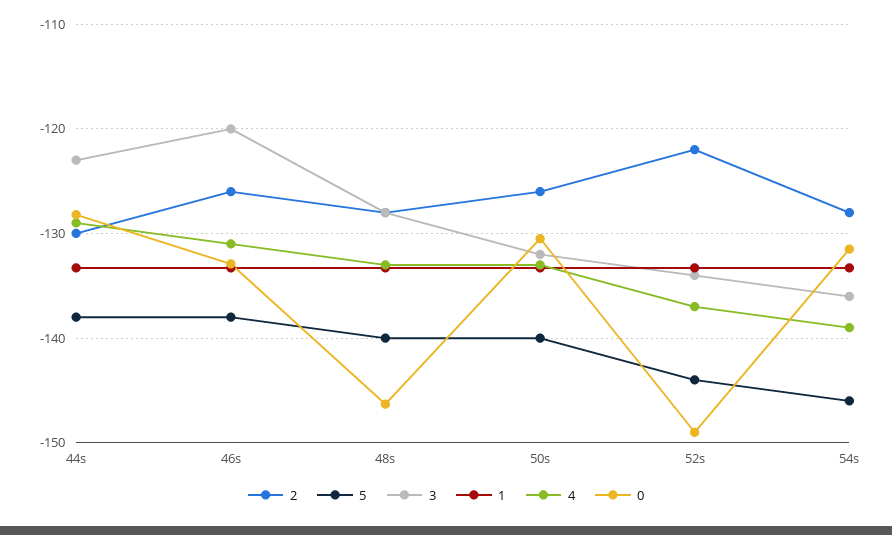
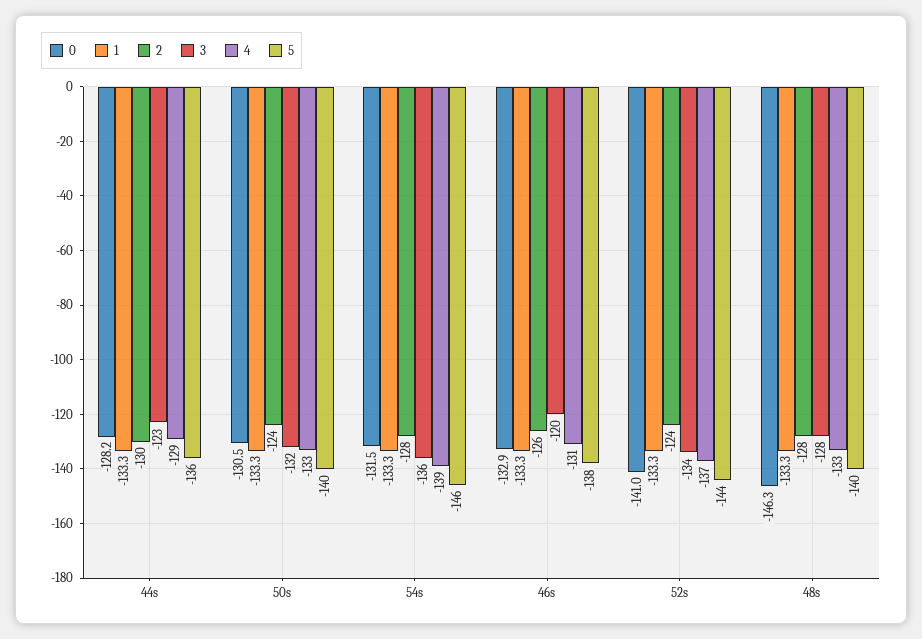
5, 44s: -138 -> -136
2, 50s: -126 -> -124
2, 52s: -122 -> -124
0, 52s: -149 -> -141

